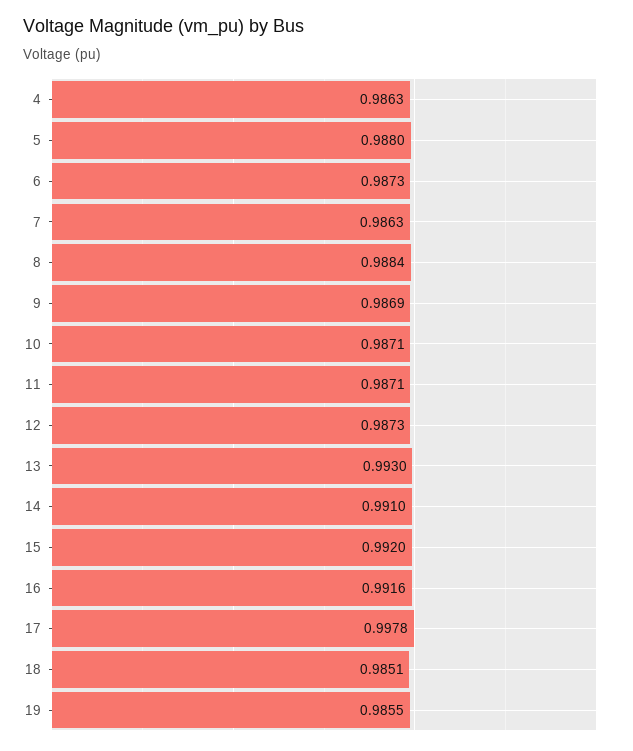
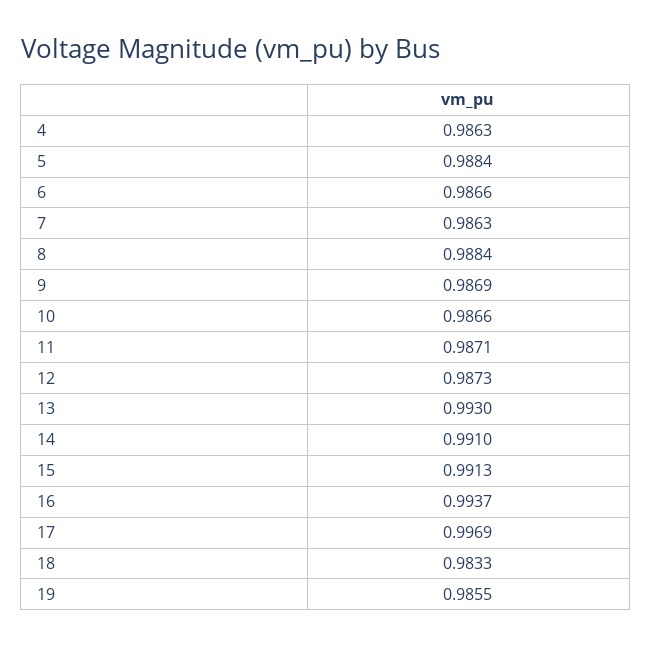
5: 0.988 -> 0.9884
6: 0.9873 -> 0.9866
10: 0.9871 -> 0.9866
15: 0.992 -> 0.9913
16: 0.9916 -> 0.9937
17: 0.9978 -> 0.9969
18: 0.9851 -> 0.9833

